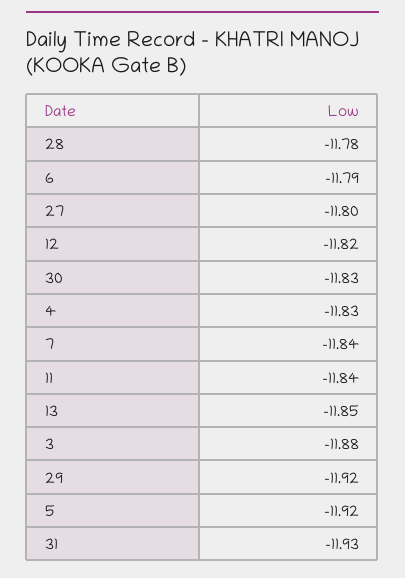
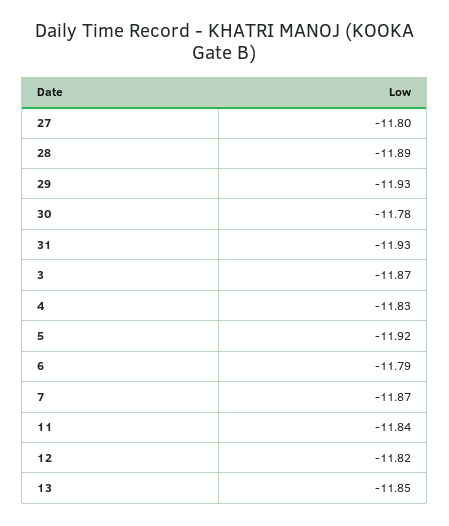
28: -11.78 -> -11.89
30: -11.83 -> -11.78
7: -11.84 -> -11.87
3: -11.88 -> -11.87
29: -11.92 -> -11.93

